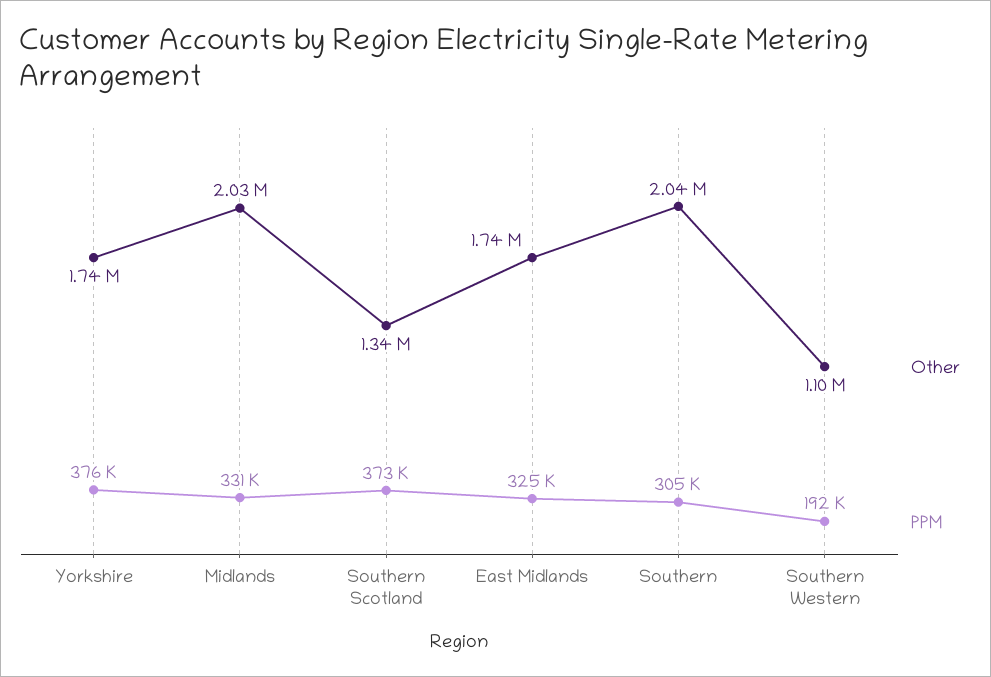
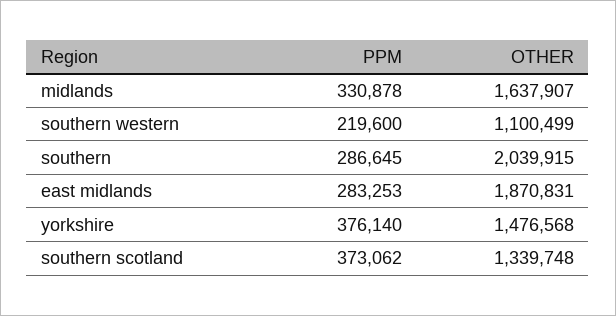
Other, Yorkshire: 1740000 -> 1476568
Other, Midlands: 2030000 -> 1637907
Other, East Midlands: 1740000 -> 1870831
PPM, East Midlands: 325000 -> 283253
PPM, Southern: 305000 -> 286645
PPM, Southern Western: 192000 -> 219600

